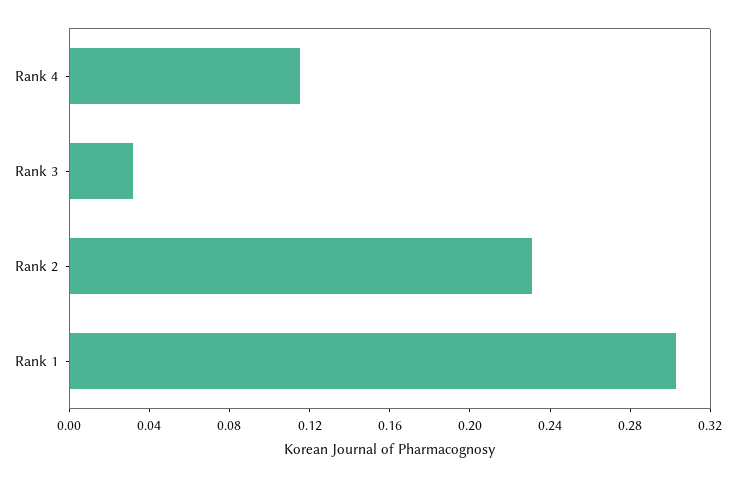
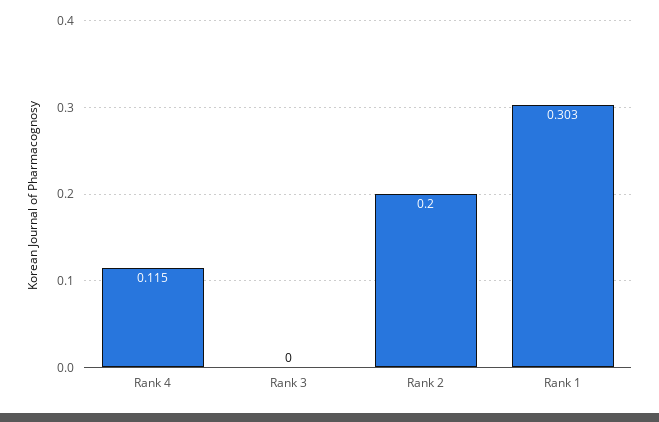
Rank 3: 0.03 -> 0
Rank 2: 0.23 -> 0.2

